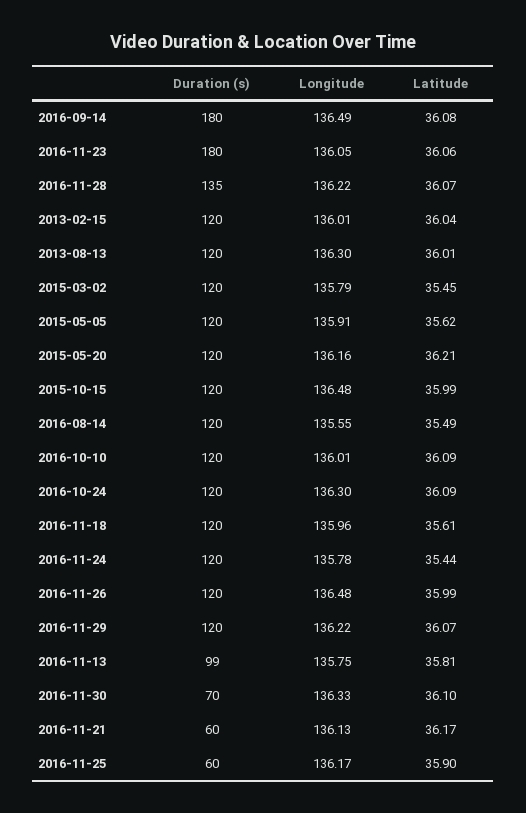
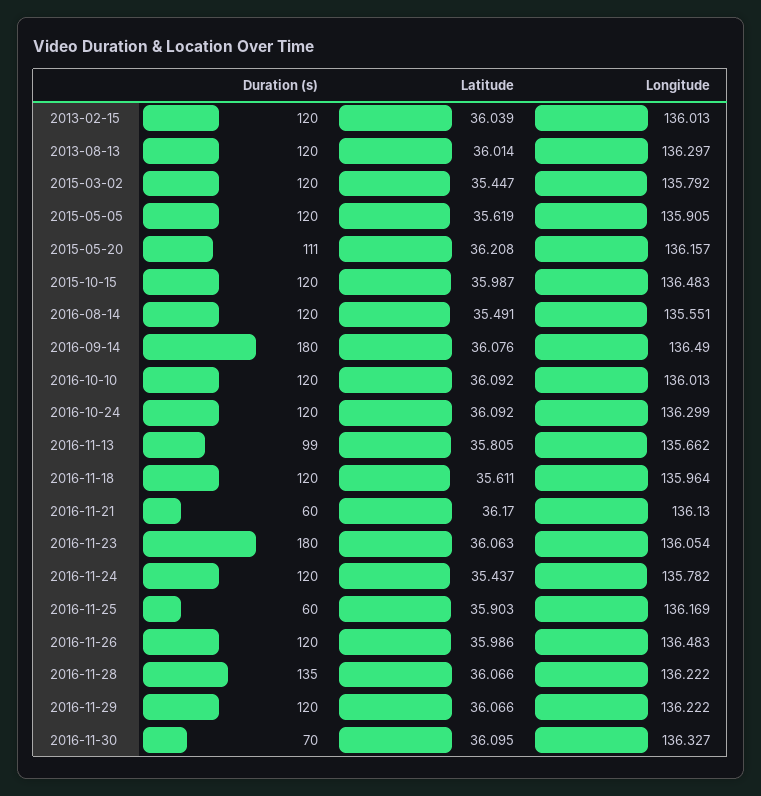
Duration (s), 2015-05-20: 120 -> 111
Longitude, 2016-11-13: 135.75 -> 135.662

